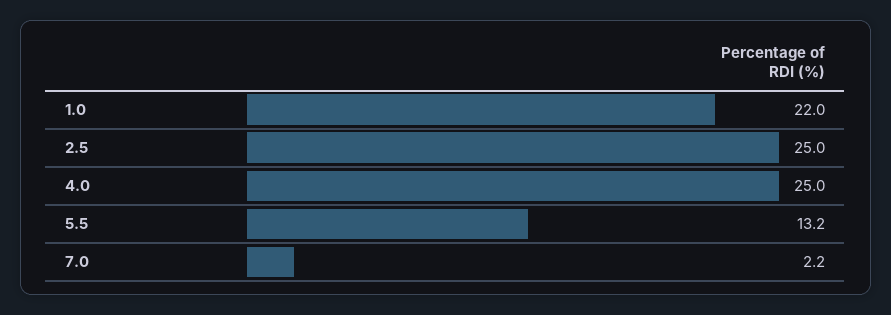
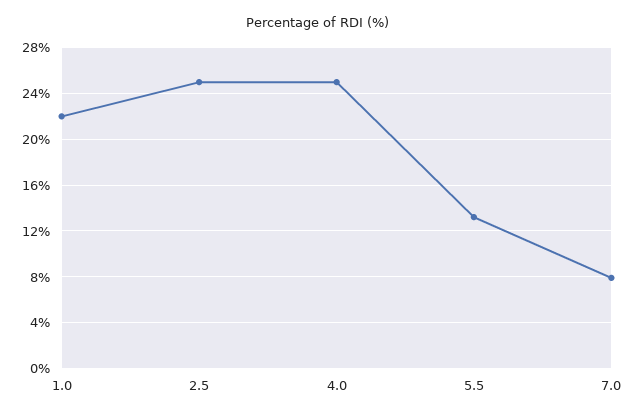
7.0: 2.2 -> 8

